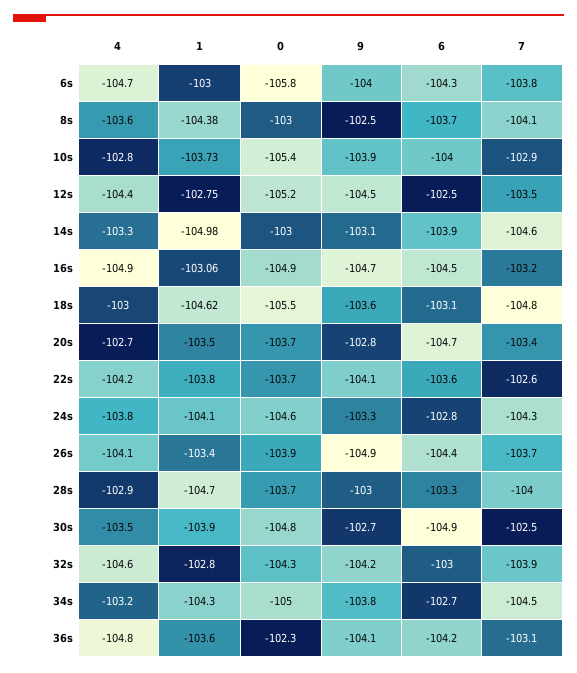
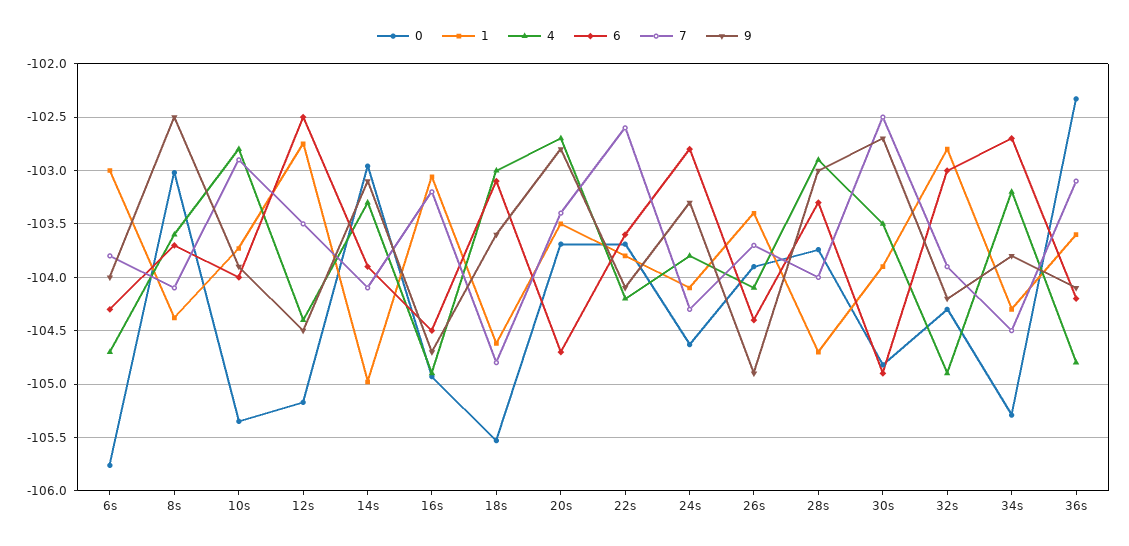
7, 14s: -104.6 -> -104.1
4, 32s: -104.6 -> -104.9
0, 34s: -105 -> -105.3

